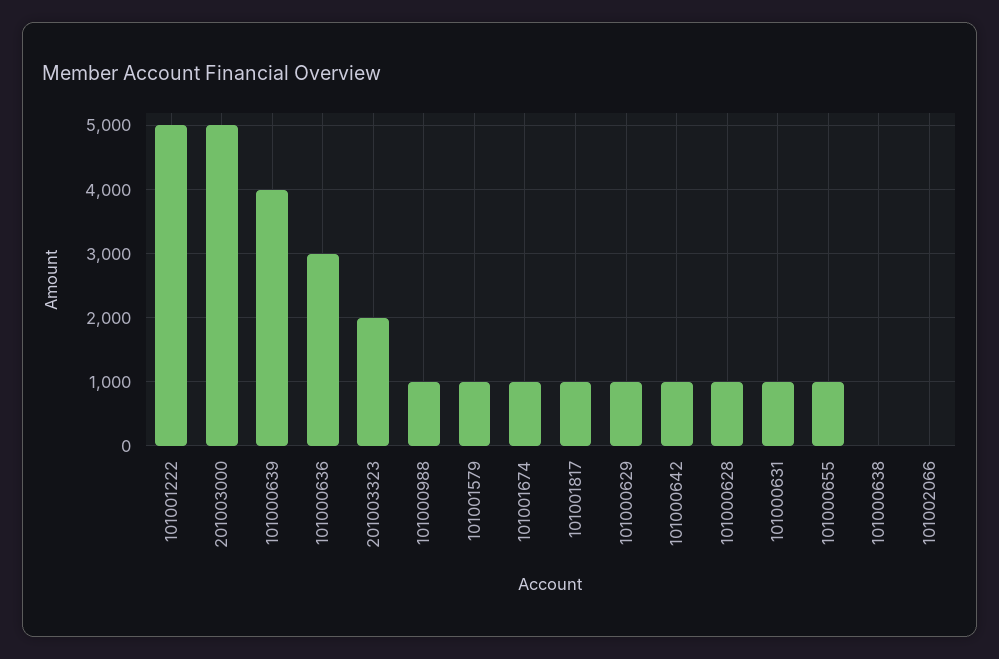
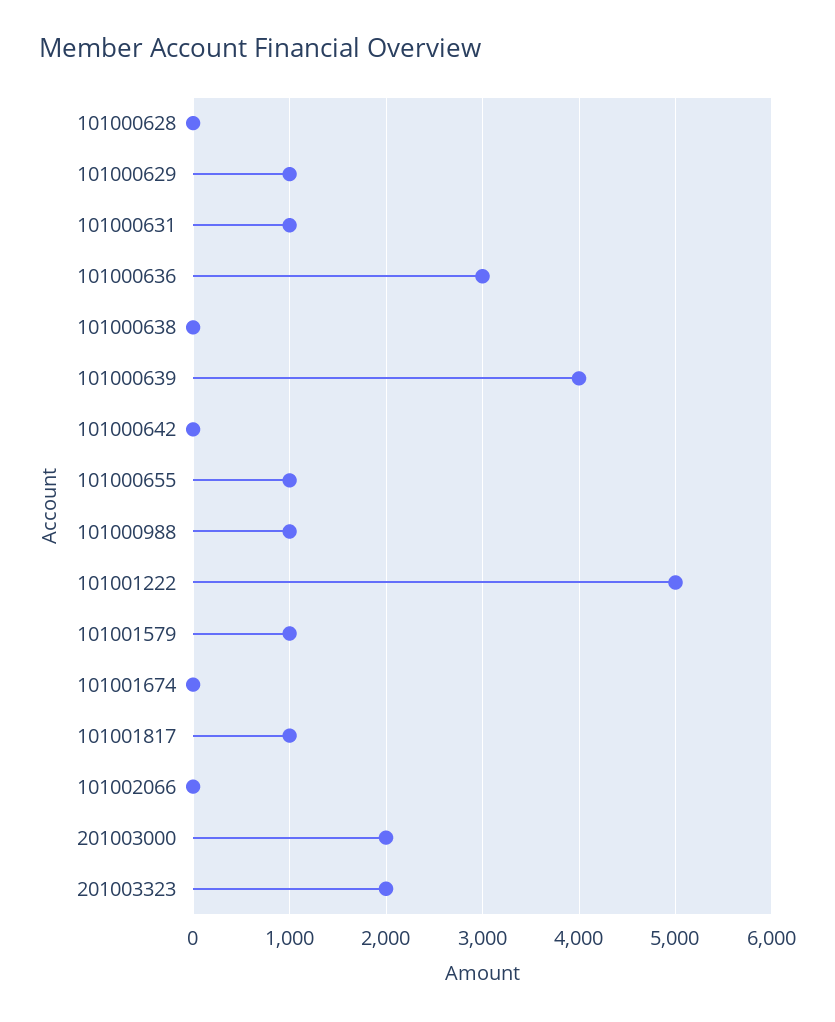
201003000: 5000 -> 2000
101001674: 1000 -> 0
101000642: 1000 -> 0
101000628: 1000 -> 0

